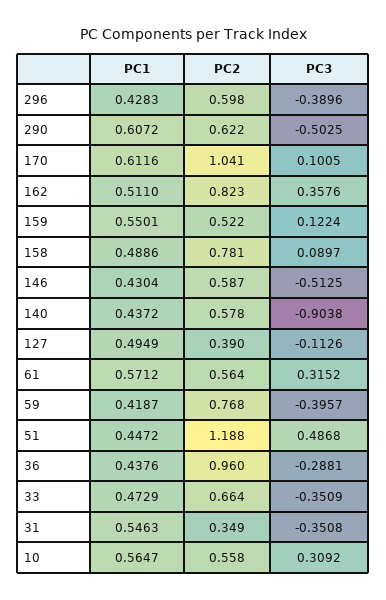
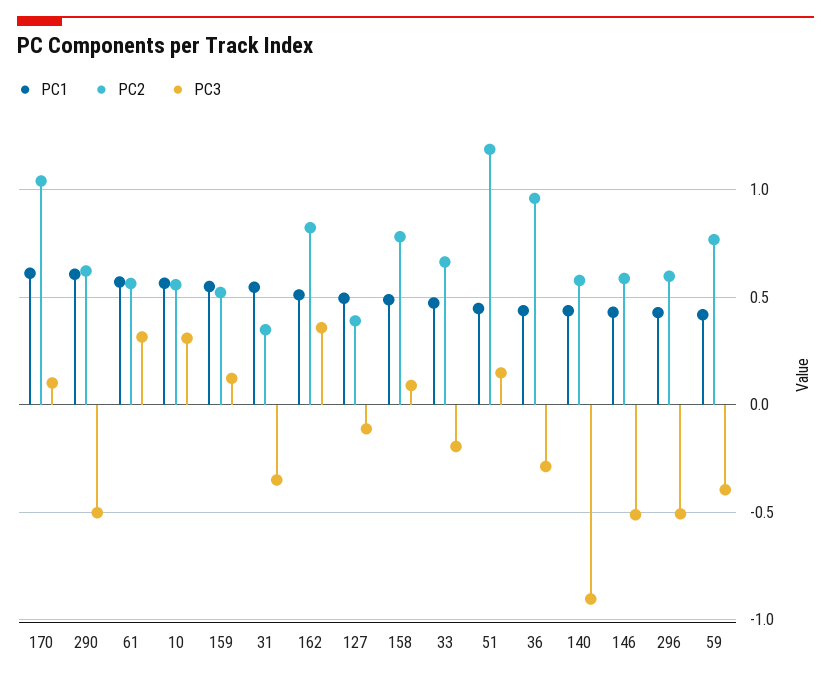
PC3, 296: -0.3896 -> -0.5
PC3, 51: 0.4868 -> 0.15
PC3, 33: -0.3509 -> -0.2

